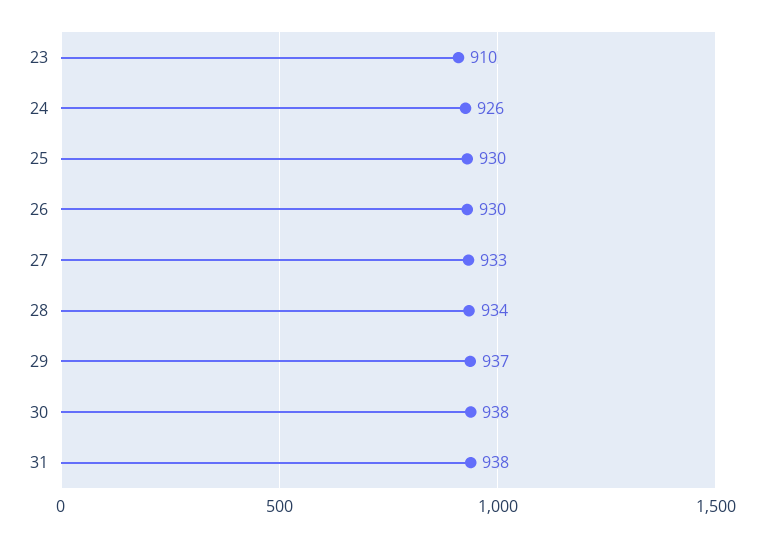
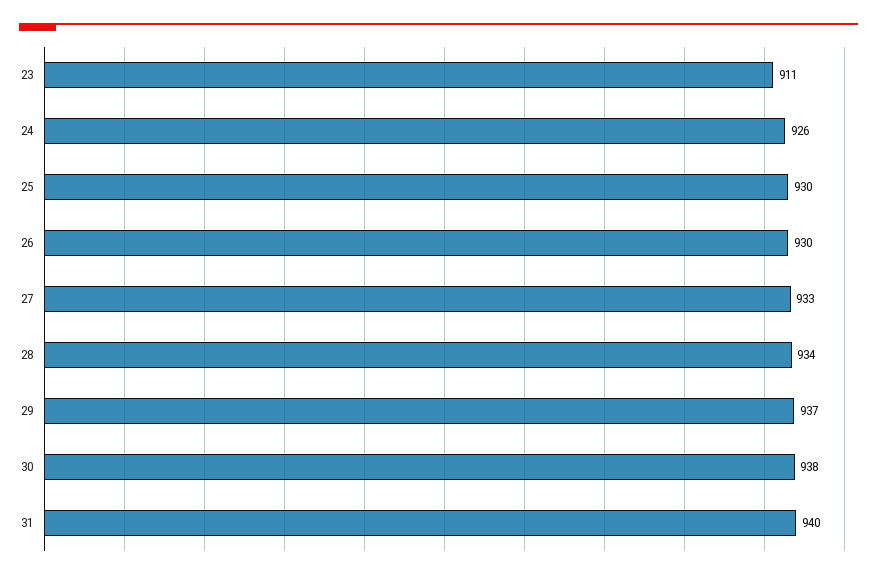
23: 910 -> 911
31: 938 -> 940

